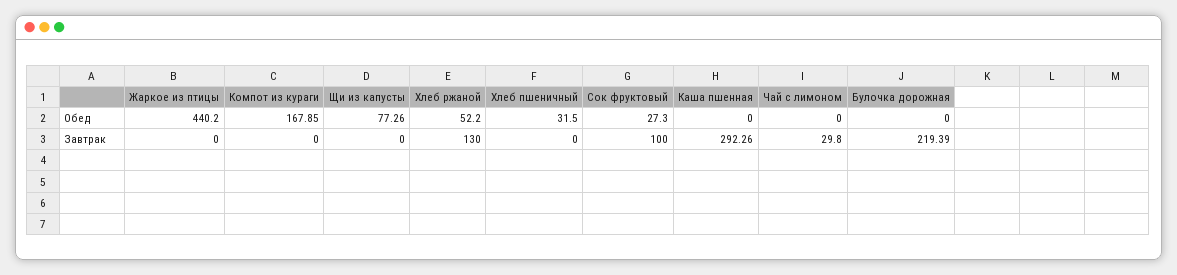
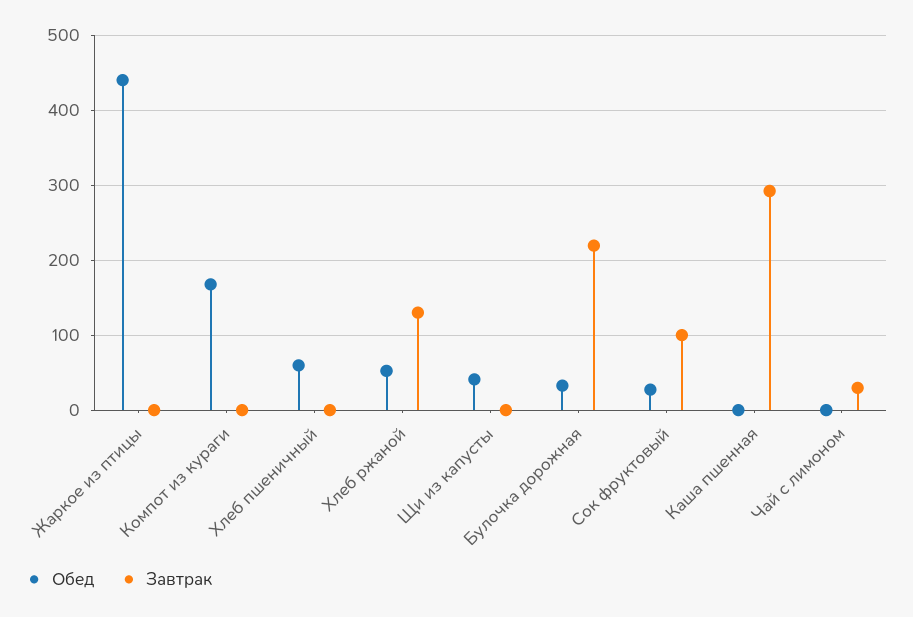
Обед, Щи из капусты: 77.26 -> 40
Обед, Хлеб пшеничный: 31.5 -> 60
Обед, Булочка дорожная: 0 -> 30

